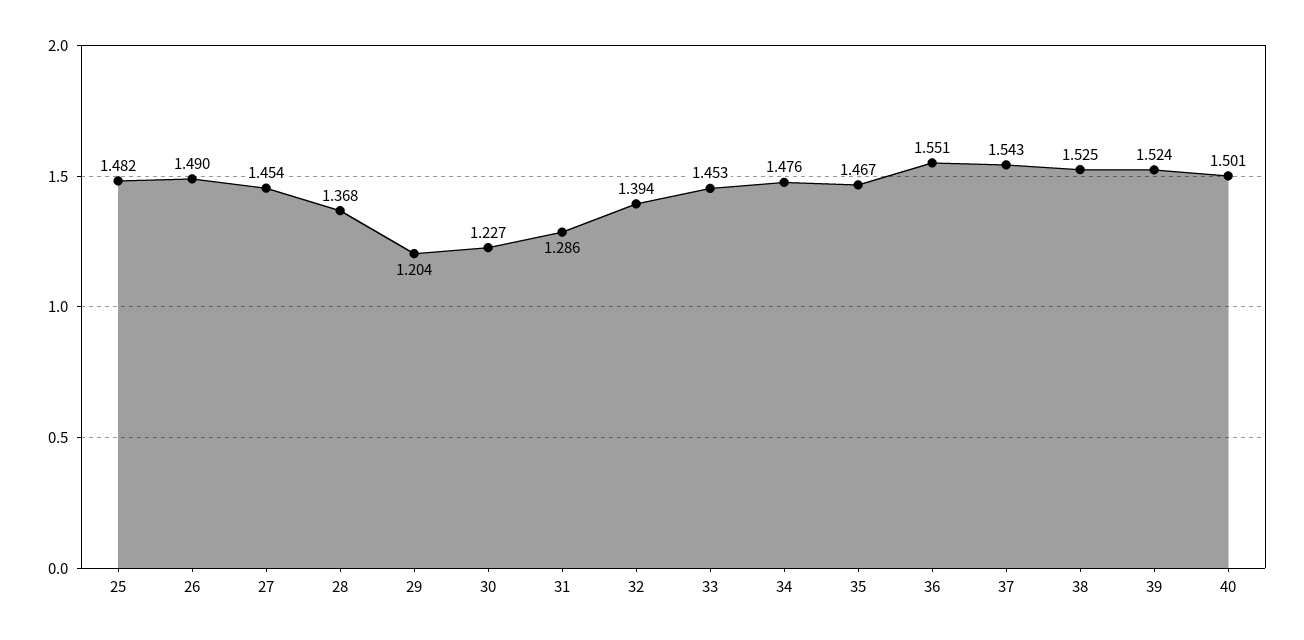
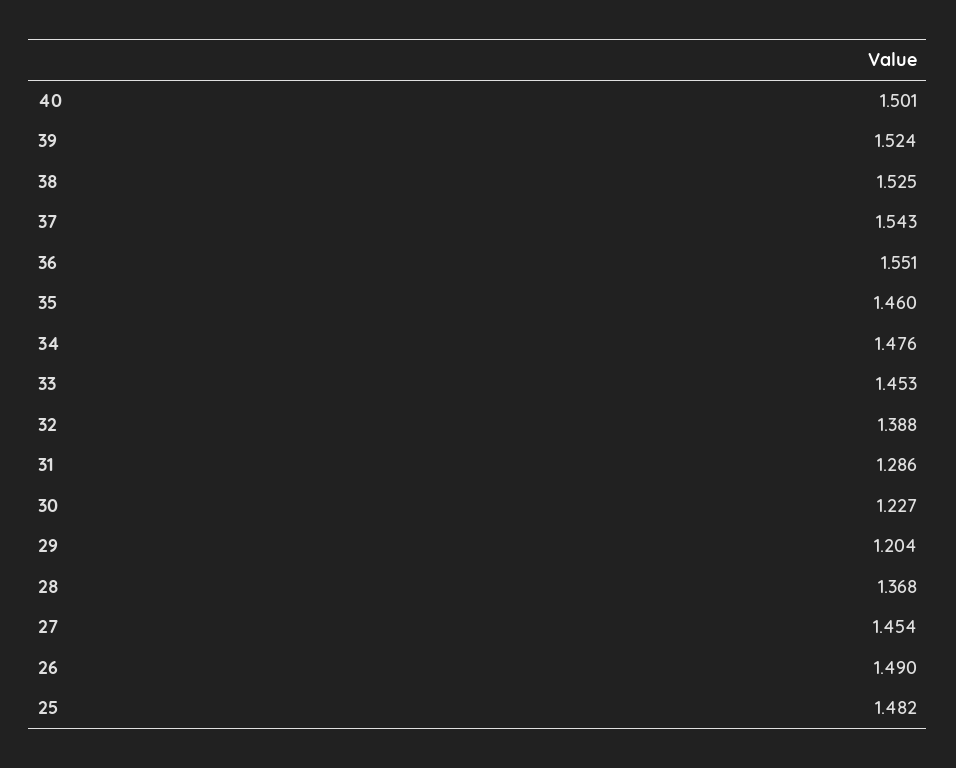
32: 1.394 -> 1.388
35: 1.467 -> 1.46

